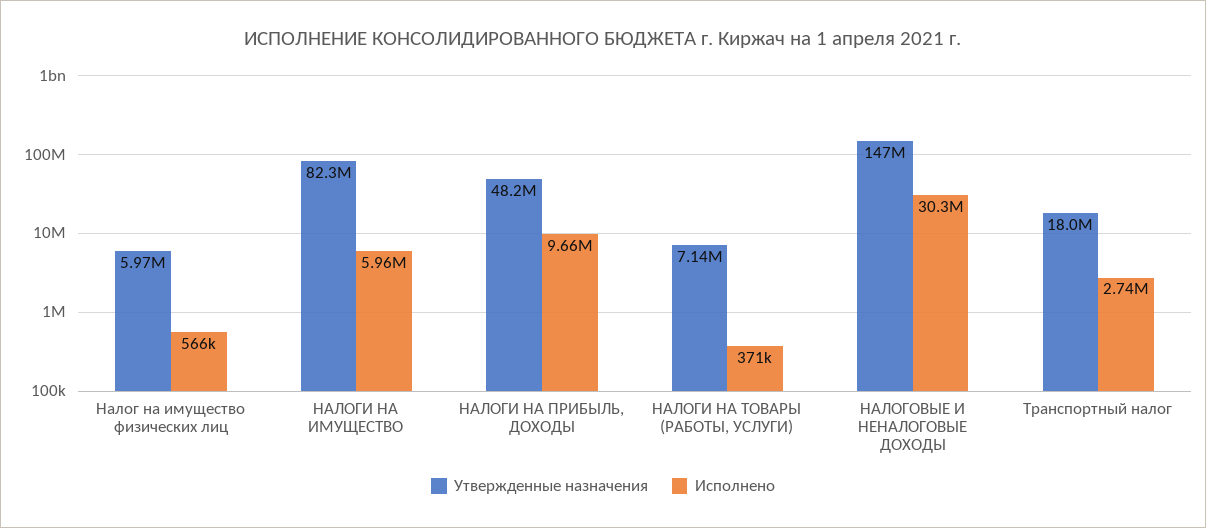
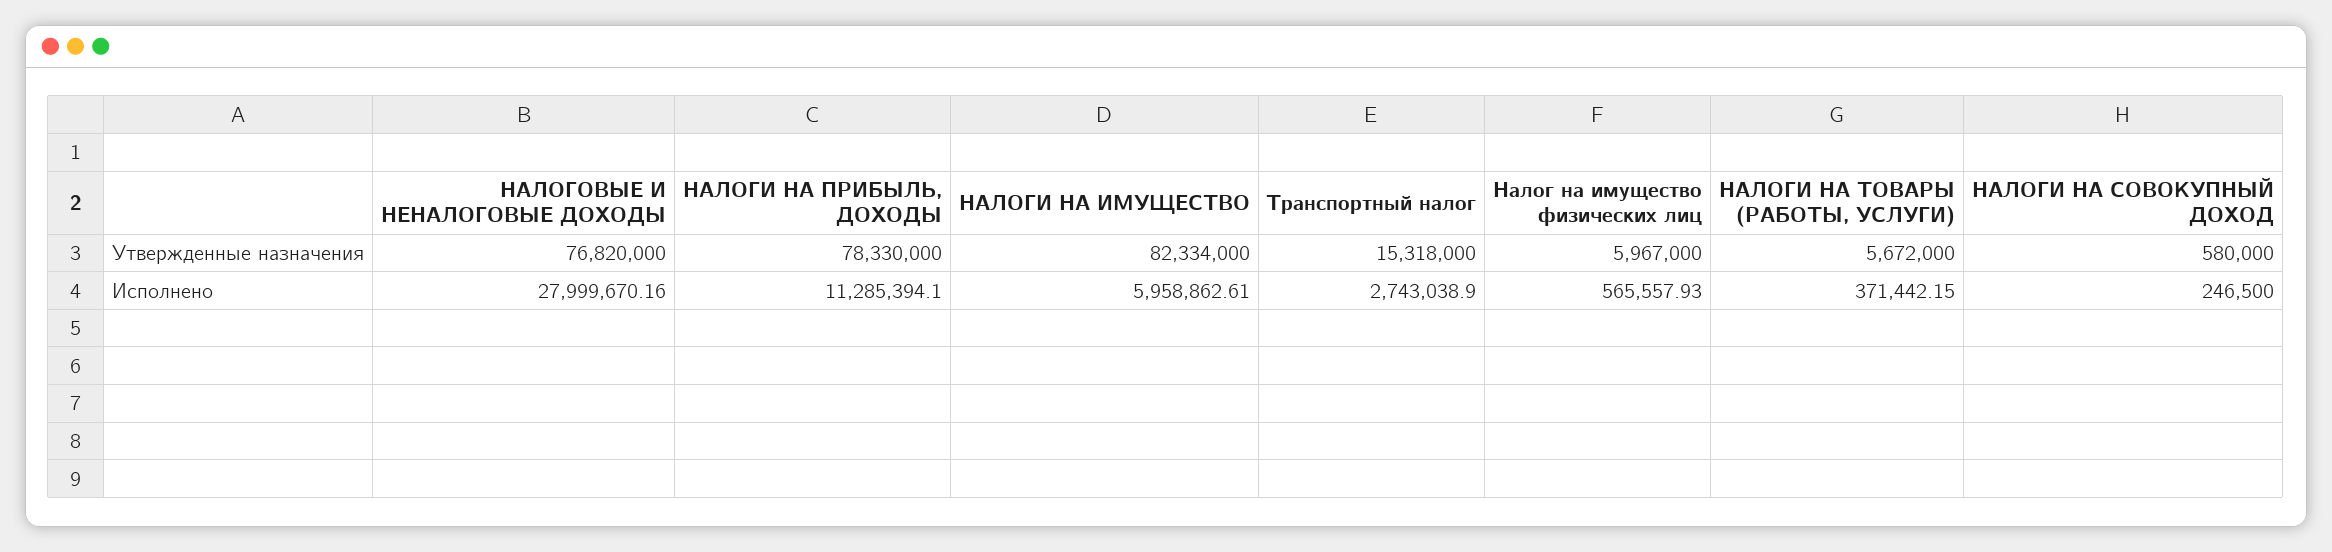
Утвержденные назначения, НАЛОГИ НА ПРИБЫЛЬ, ДОХОДЫ: 48200000 -> 78330000
Исполнено, НАЛОГИ НА ПРИБЫЛЬ, ДОХОДЫ: 9660000 -> 11285394.1
Утвержденные назначения, НАЛОГИ НА ТОВАРЫ (РАБОТЫ, УСЛУГИ): 7140000 -> 5672000
Утвержденные назначения, НАЛОГОВЫЕ И НЕНАЛОГОВЫЕ ДОХОДЫ: 147000000 -> 76820000
Исполнено, НАЛОГОВЫЕ И НЕНАЛОГОВЫЕ ДОХОДЫ: 30300000 -> 27999670.16
Утвержденные назначения, Транспортный налог: 18000000 -> 15318000
Утвержденные назначения, НАЛОГИ НА СОВОКУПНЫЙ ДОХОД: none -> 580000
Исполнено, НАЛОГИ НА СОВОКУПНЫЙ ДОХОД: none -> 246500

